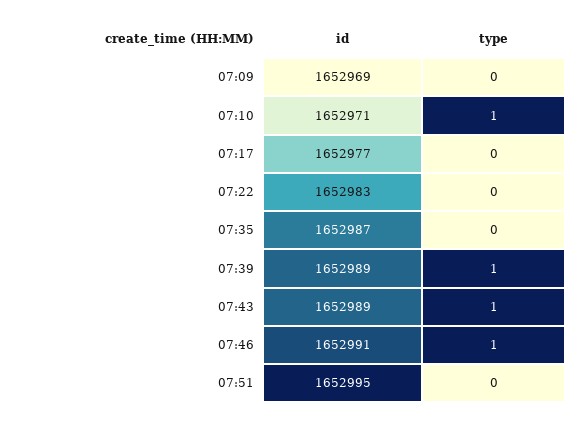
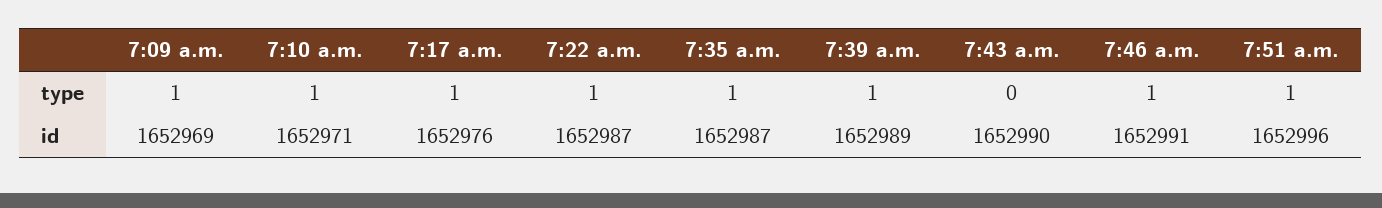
type, 07:09: 0 -> 1
id, 07:17: 1652977 -> 1652976
type, 07:17: 0 -> 1
id, 07:22: 1652983 -> 1652987
type, 07:22: 0 -> 1
type, 07:35: 0 -> 1
id, 07:43: 1652989 -> 1652990
type, 07:43: 1 -> 0
id, 07:51: 1652995 -> 1652996
type, 07:51: 0 -> 1

